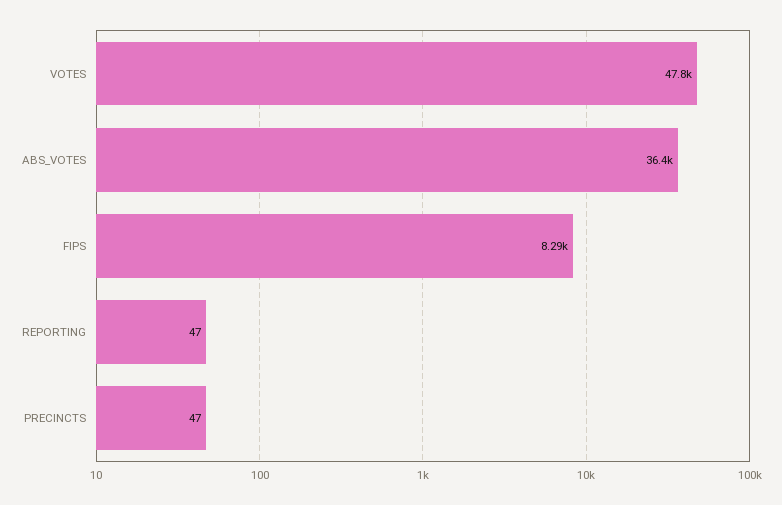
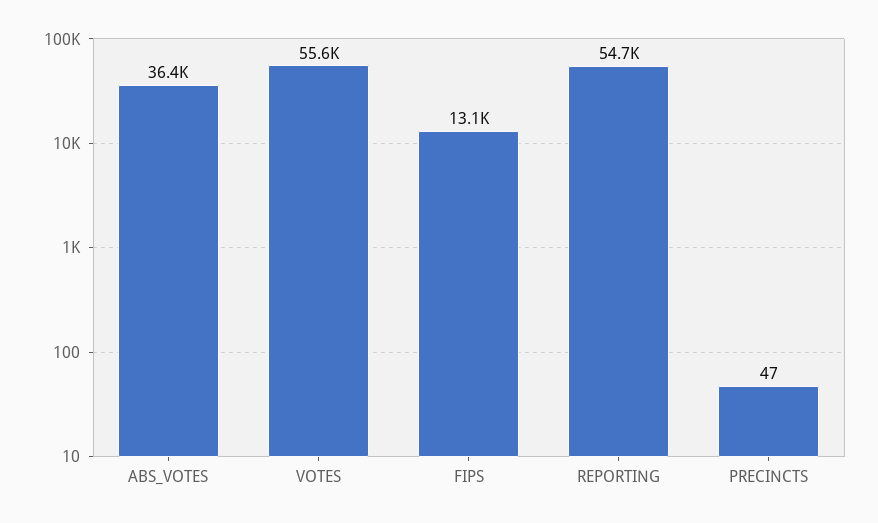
VOTES: 47800 -> 55600
FIPS: 8290 -> 13100
REPORTING: 47 -> 54700

